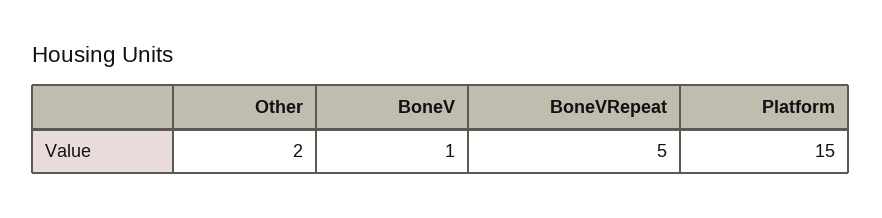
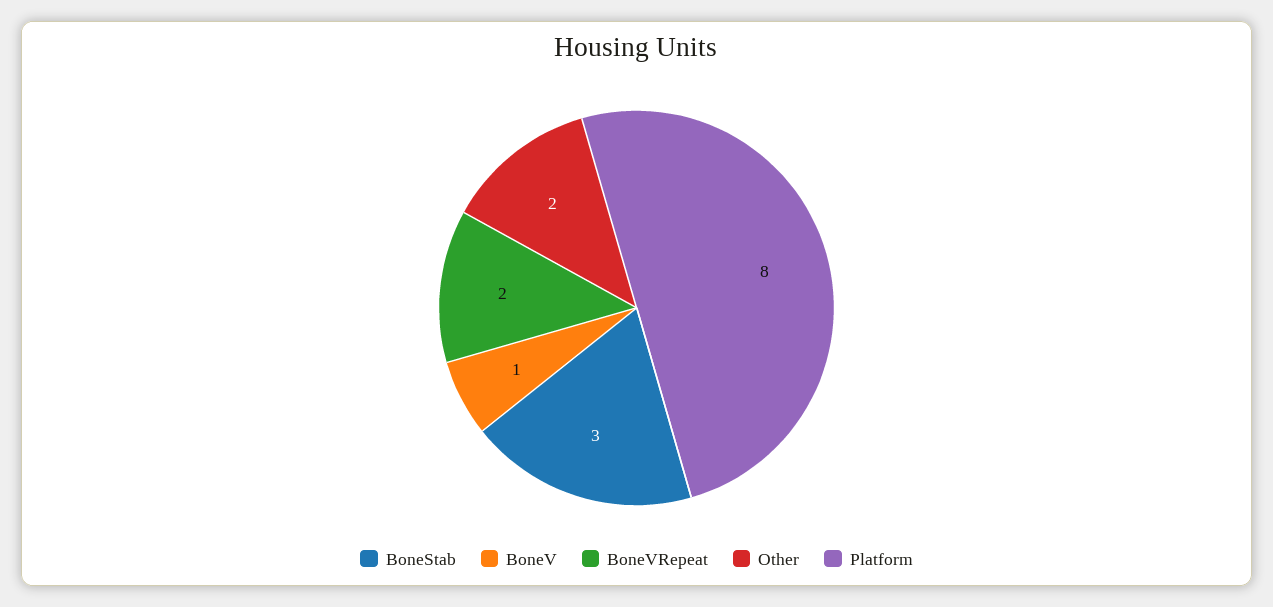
BoneVRepeat: 5 -> 2
Platform: 15 -> 8
BoneStab: none -> 3

